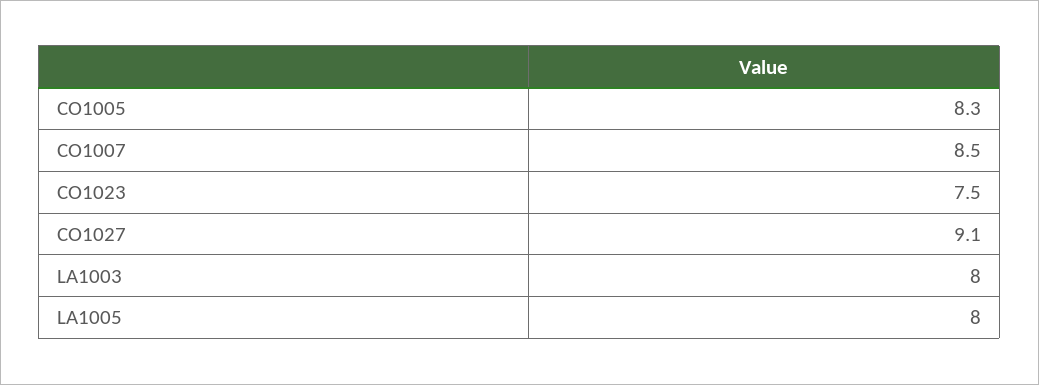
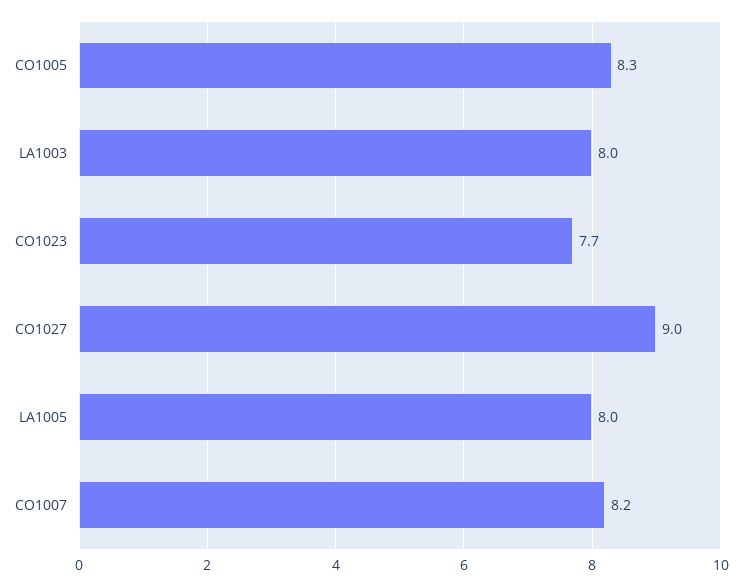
CO1007: 8.5 -> 8.2
CO1023: 7.5 -> 7.7
CO1027: 9.1 -> 9

